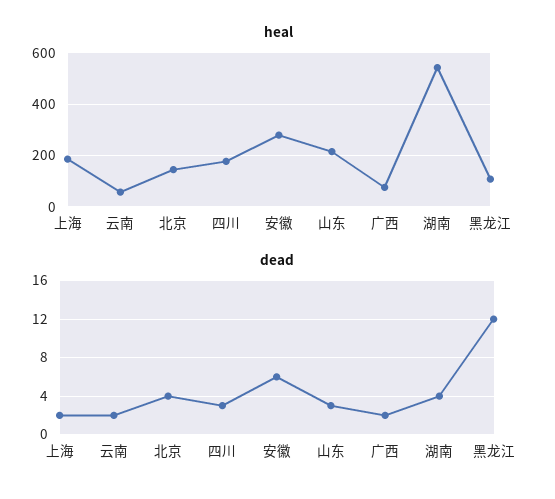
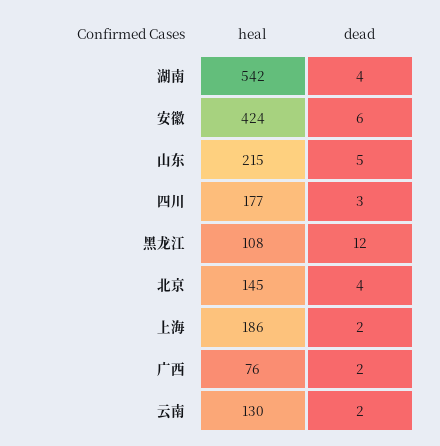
heal, 云南: 50 -> 130
heal, 安徽: 275 -> 424
dead, 山东: 3 -> 5

